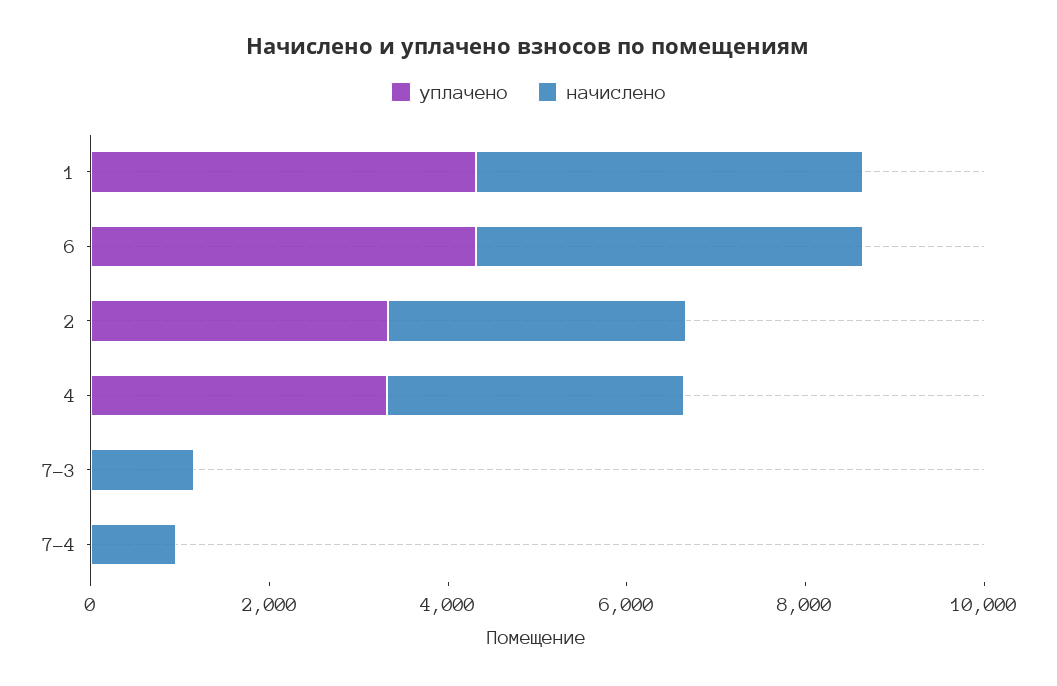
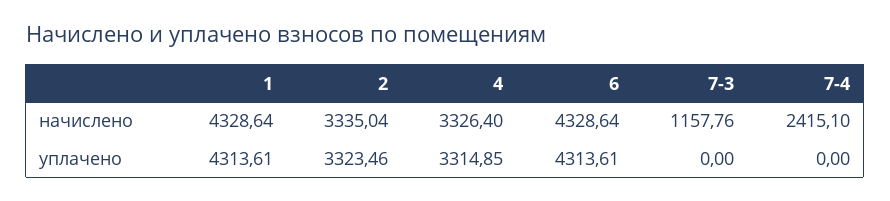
начислено, 7-4: 1000 -> 2415.1

